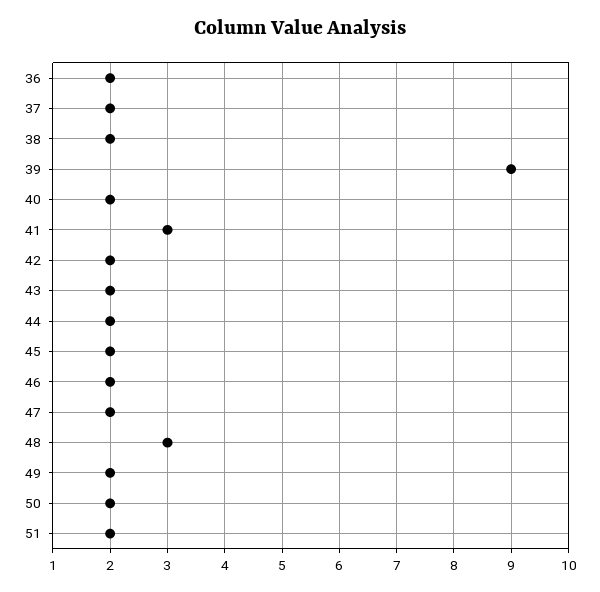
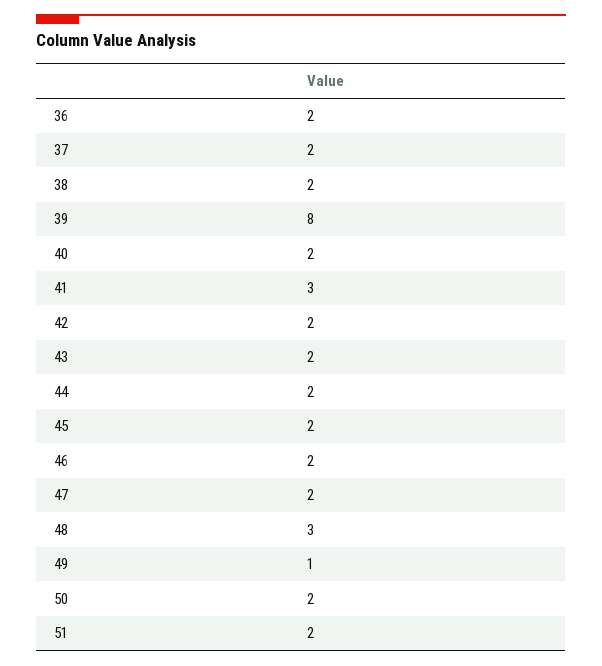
39: 9 -> 8
49: 2 -> 1

